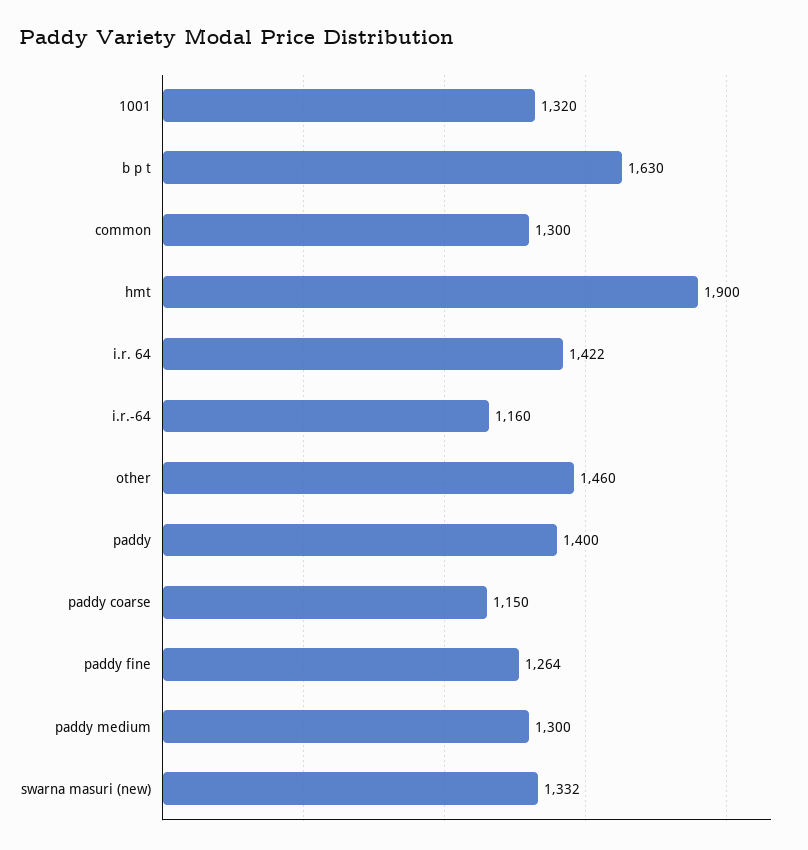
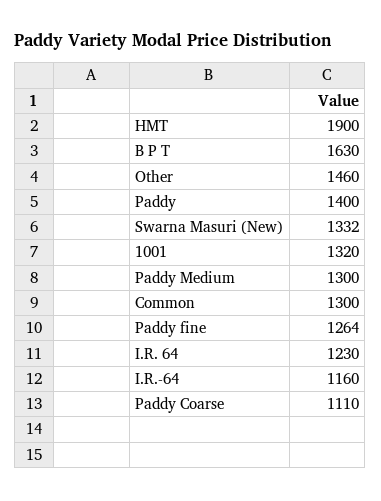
i.r. 64: 1422 -> 1230
paddy coarse: 1150 -> 1110

